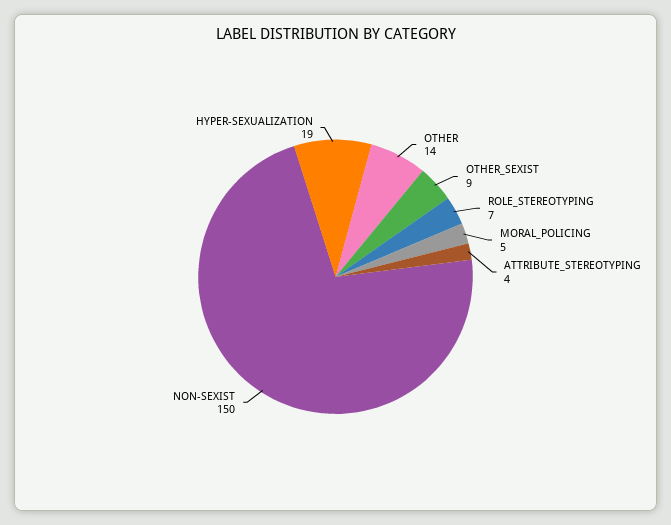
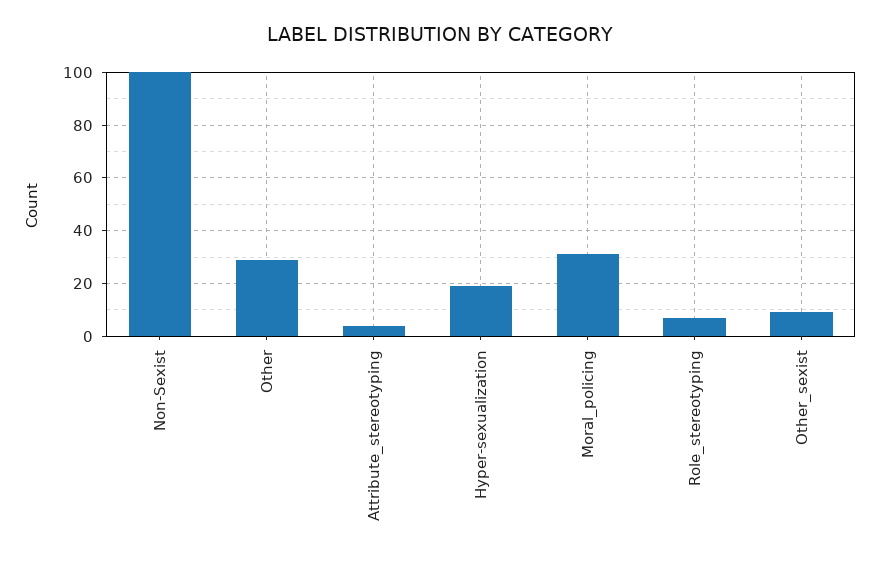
OTHER: 14 -> 30
MORAL_POLICING: 5 -> 30
NON-SEXIST: 150 -> 100

